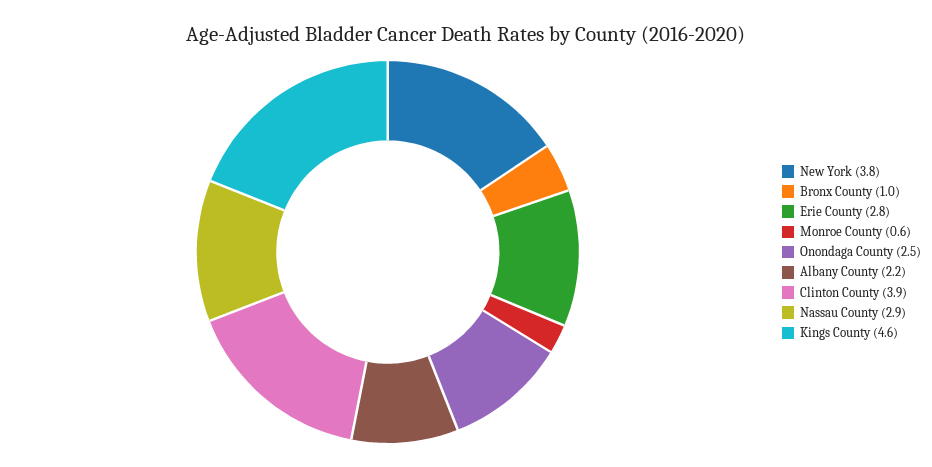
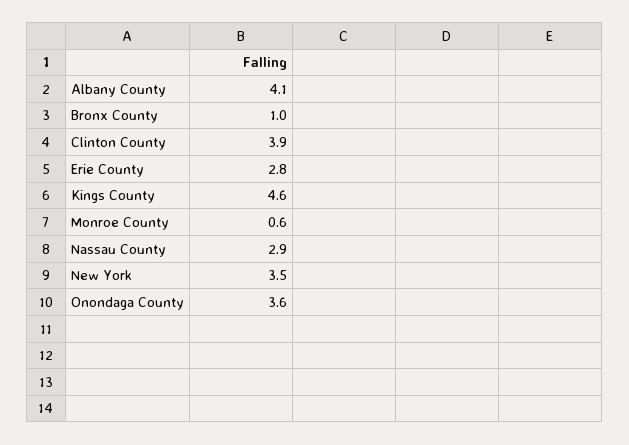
New York: 3.8 -> 3.5
Onondaga County: 2.5 -> 3.6
Albany County: 2.2 -> 4.1

